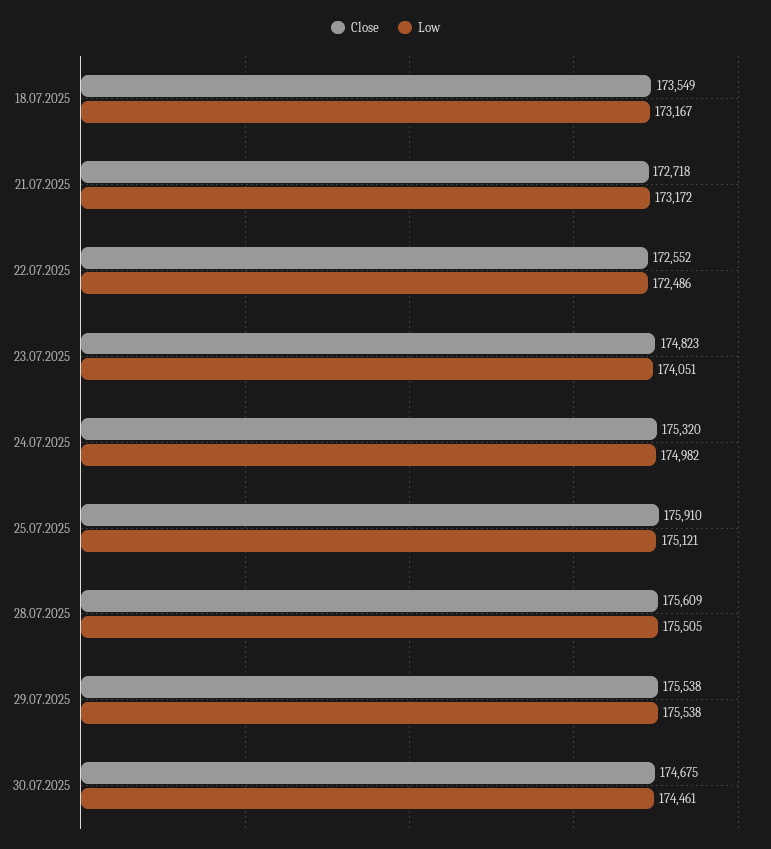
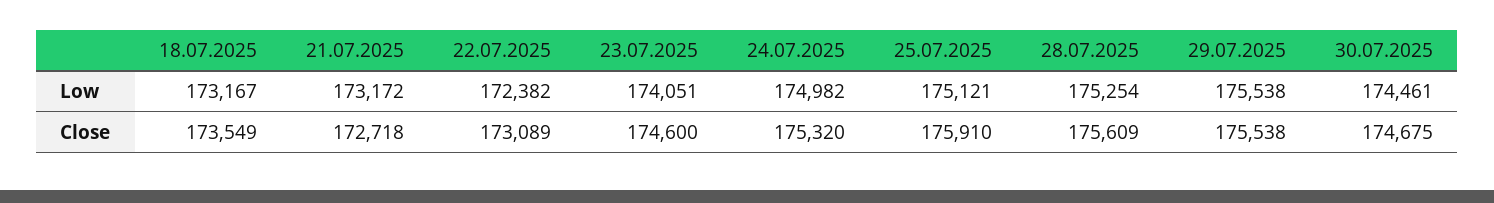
Close, 22.07.2025: 172552 -> 173089
Low, 22.07.2025: 172486 -> 172382
Close, 23.07.2025: 174823 -> 174600
Low, 28.07.2025: 175505 -> 175254

